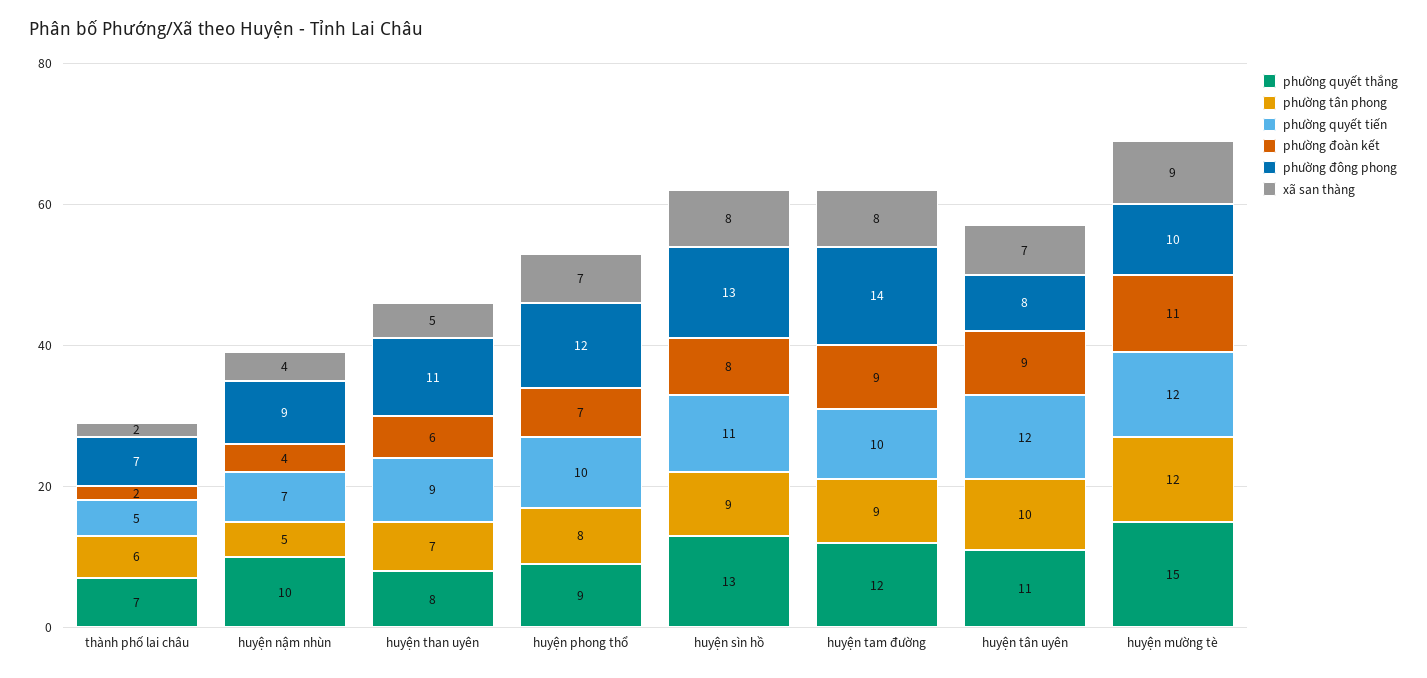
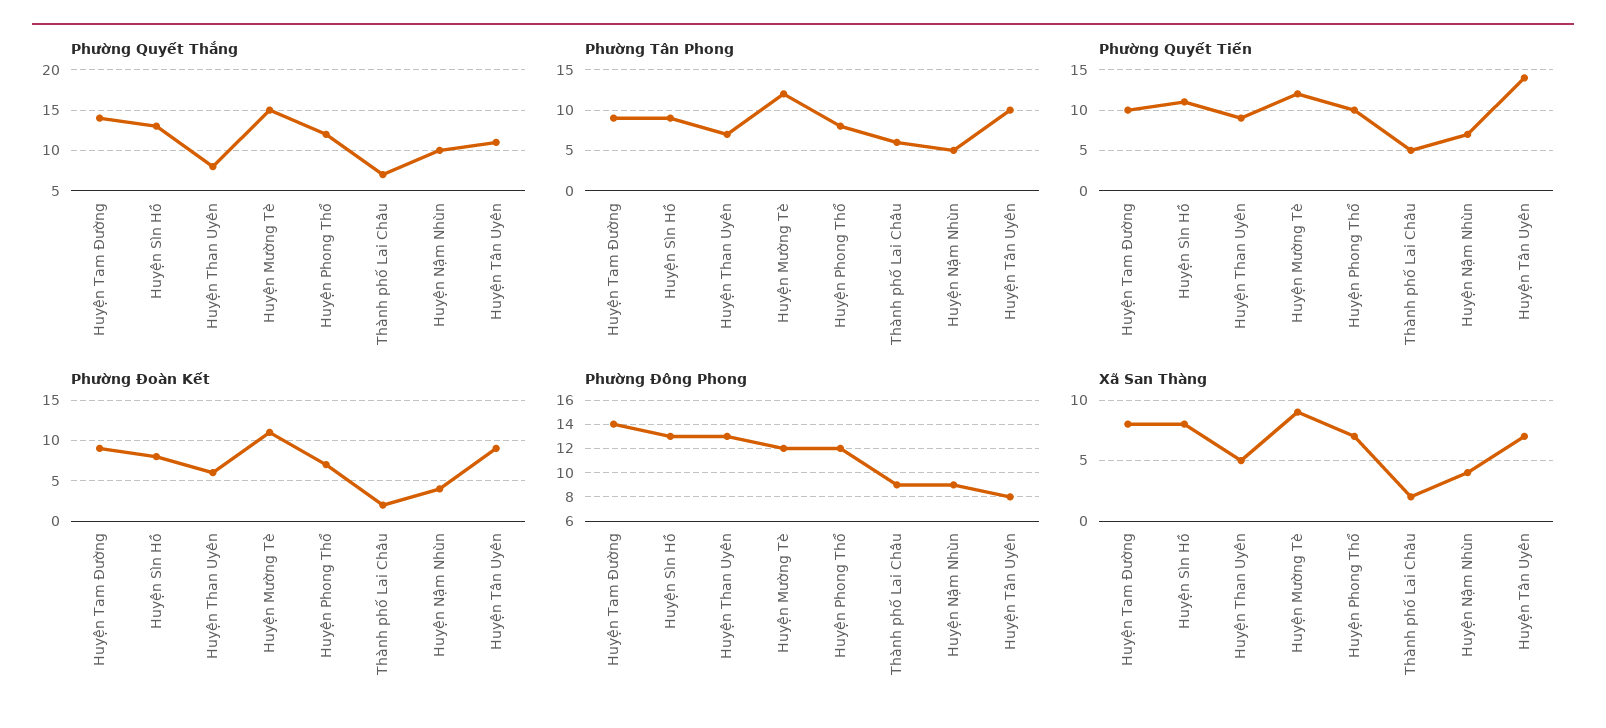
phường đông phong, thành phố lai châu: 7 -> 9
phường đông phong, huyện than uyên: 11 -> 13
phường quyết thắng, huyện phong thổ: 9 -> 12
phường quyết thắng, huyện tam đường: 12 -> 14
phường quyết tiến, huyện tân uyên: 12 -> 14
phường đông phong, huyện mường tè: 10 -> 12

